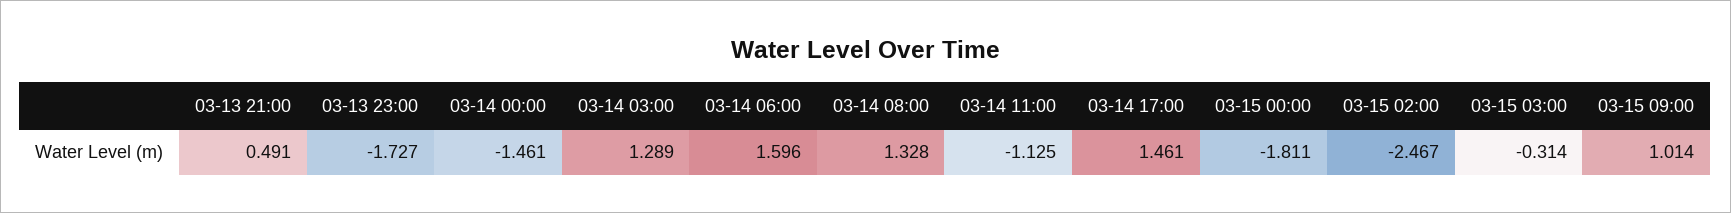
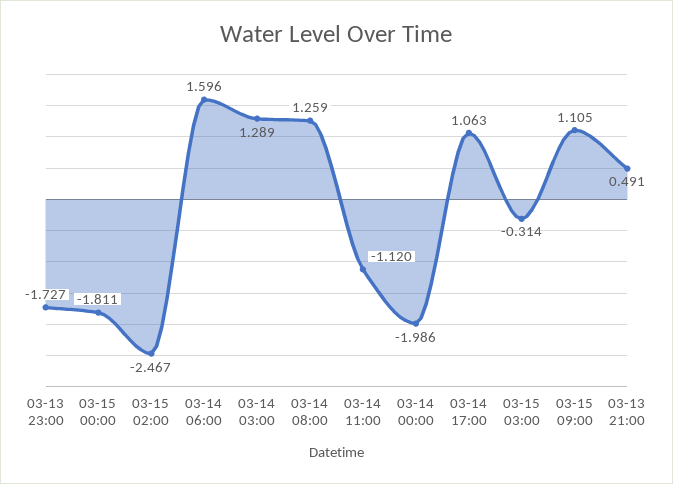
03-14 00:00: -1.461 -> -1.986
03-14 08:00: 1.328 -> 1.259
03-14 11:00: -1.125 -> -1.12
03-14 17:00: 1.461 -> 1.063
03-15 09:00: 1.014 -> 1.105

